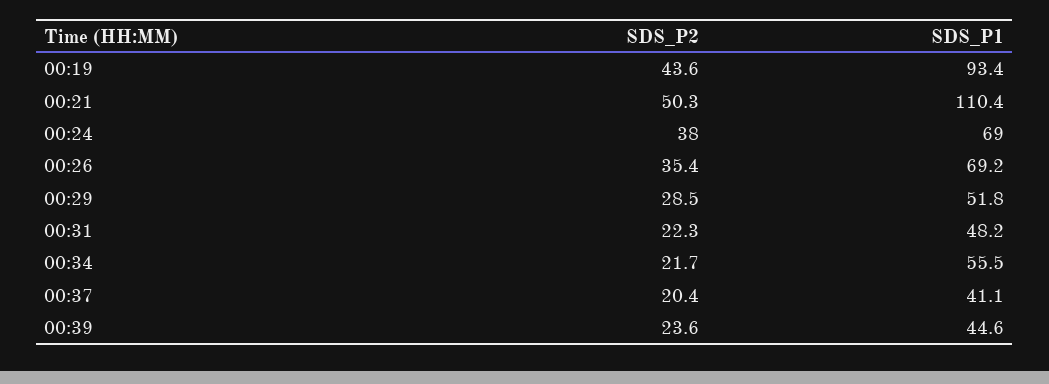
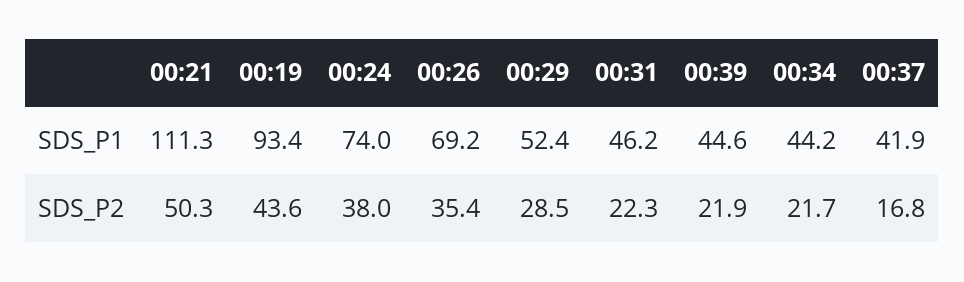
SDS_P1, 00:21: 110.4 -> 111.3
SDS_P1, 00:24: 69 -> 74
SDS_P1, 00:29: 51.8 -> 52.4
SDS_P1, 00:31: 48.2 -> 46.2
SDS_P1, 00:34: 55.5 -> 44.2
SDS_P2, 00:37: 20.4 -> 16.8
SDS_P1, 00:37: 41.1 -> 41.9
SDS_P2, 00:39: 23.6 -> 21.9

